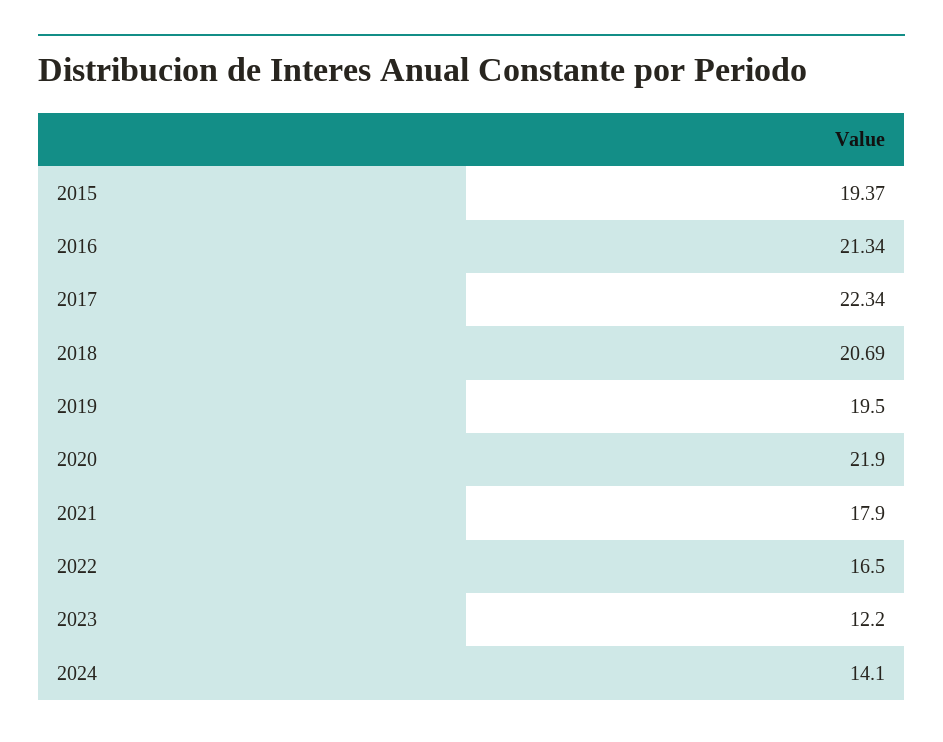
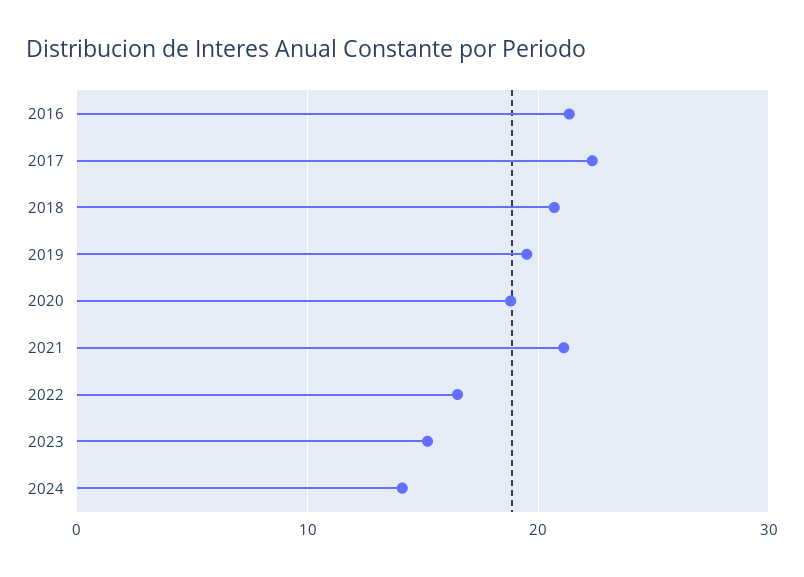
2015: 19.37 -> none
2020: 21.9 -> 19
2021: 17.9 -> 21
2023: 12.2 -> 15

